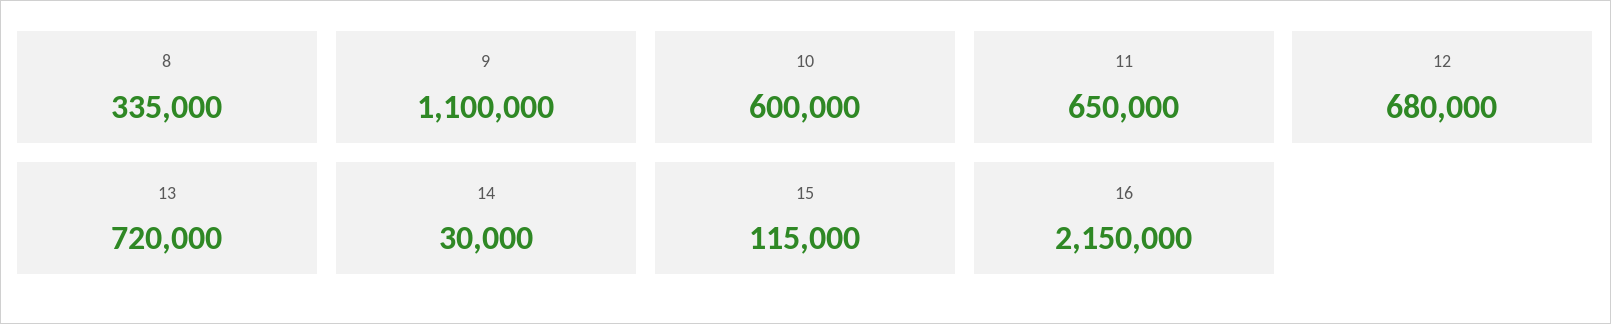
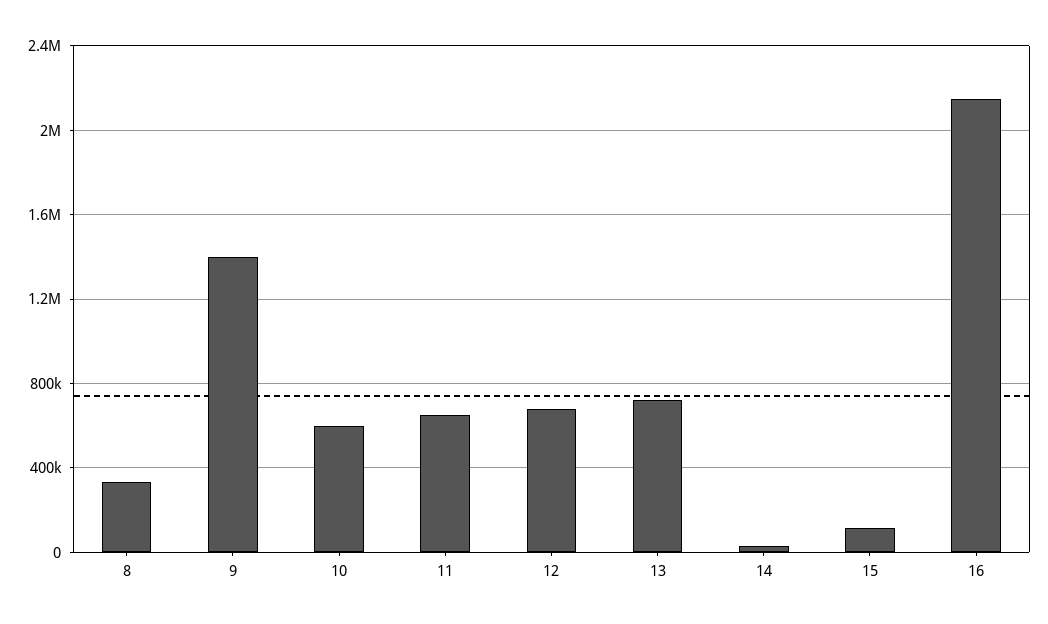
9: 1100000 -> 1400000

